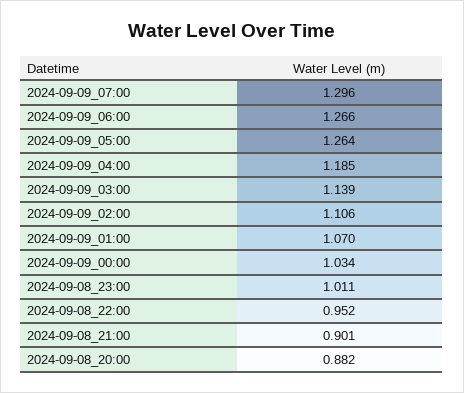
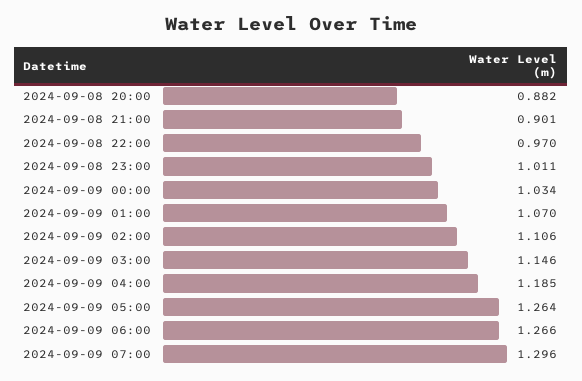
2024-09-09_03:00: 1.139 -> 1.146
2024-09-08_22:00: 0.952 -> 0.97

